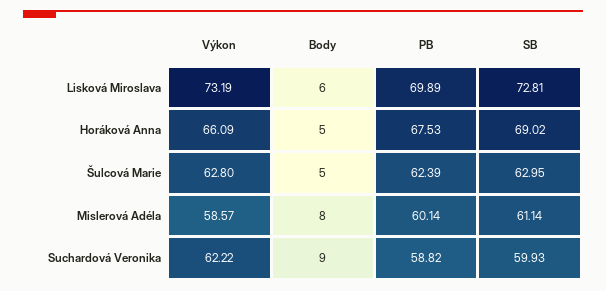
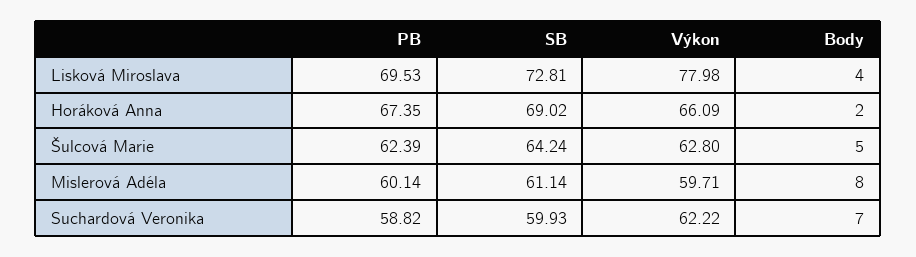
Výkon, Lisková Miroslava: 73.19 -> 77.98
Body, Lisková Miroslava: 6 -> 4
PB, Lisková Miroslava: 69.89 -> 69.53
Body, Horáková Anna: 5 -> 2
PB, Horáková Anna: 67.53 -> 67.35
SB, Šulcová Marie: 62.95 -> 64.24
Výkon, Mislerová Adéla: 58.57 -> 59.71
Body, Suchardová Veronika: 9 -> 7

